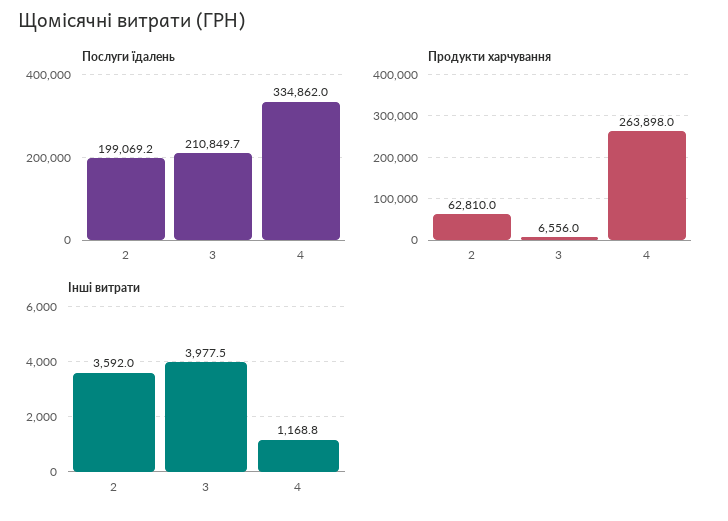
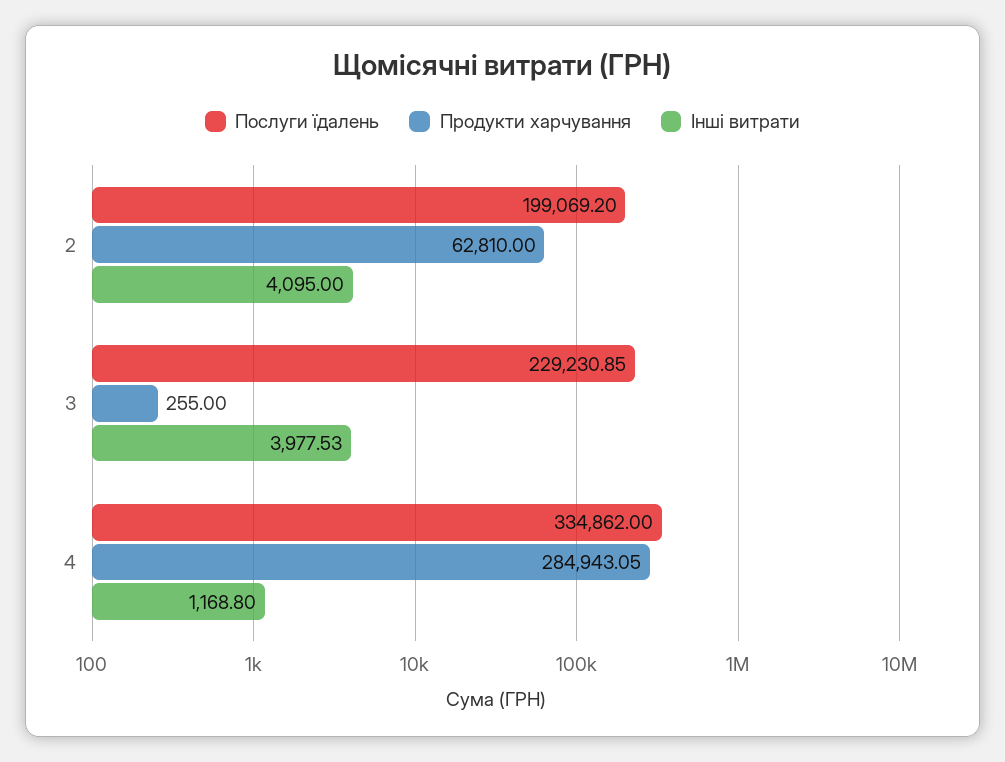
Послуги їдалень, 3: 210849.7 -> 229230.85
Продукти харчування, 3: 6556 -> 255
Продукти харчування, 4: 263898 -> 284943.05
Інші витрати, 2: 3592 -> 4095

